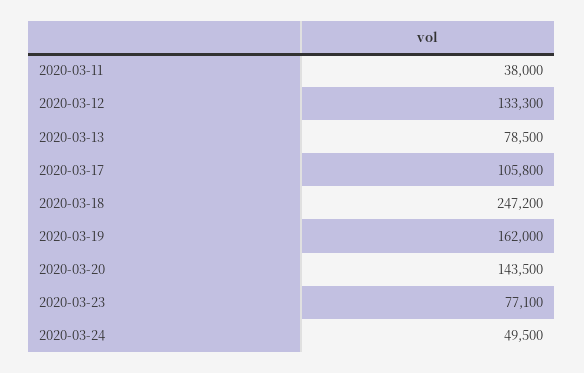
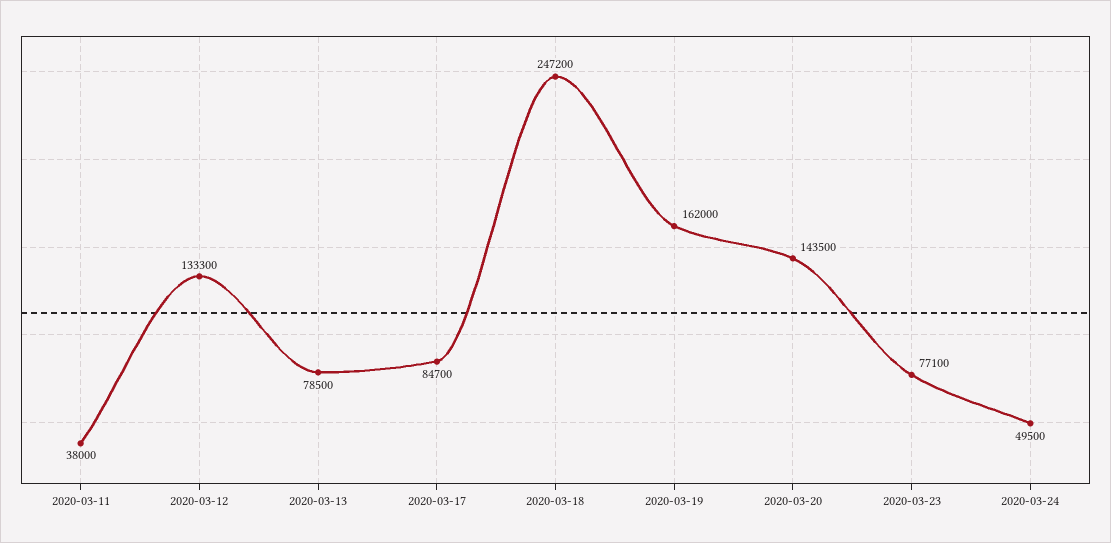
2020-03-17: 105800 -> 84700

